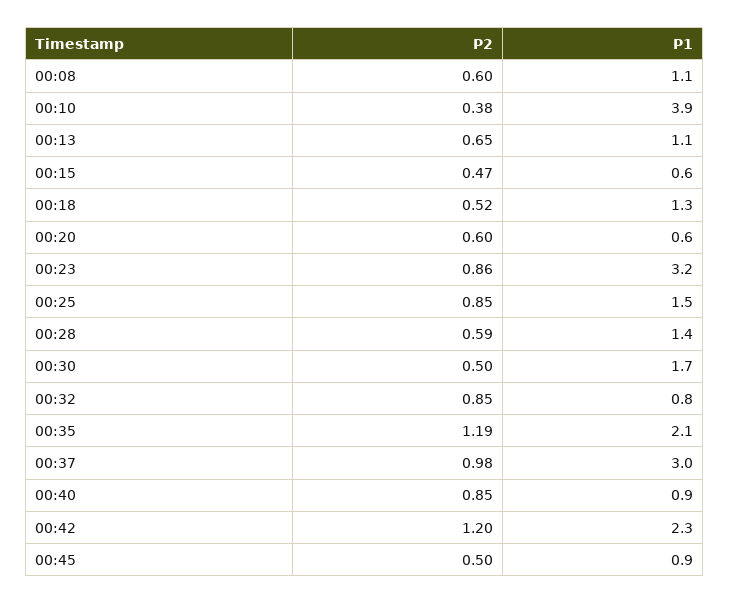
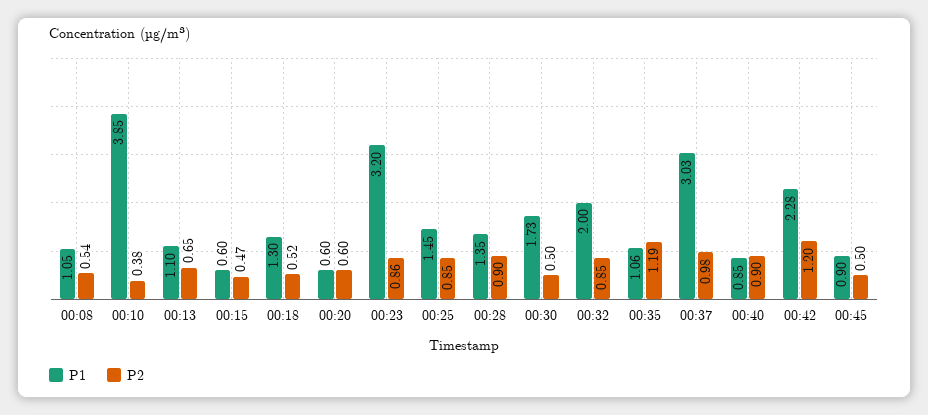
P2, 00:08: 0.6 -> 0.54
P2, 00:28: 0.59 -> 0.9
P1, 00:32: 0.8 -> 2
P1, 00:35: 2.1 -> 1.06
P2, 00:40: 0.85 -> 0.9

